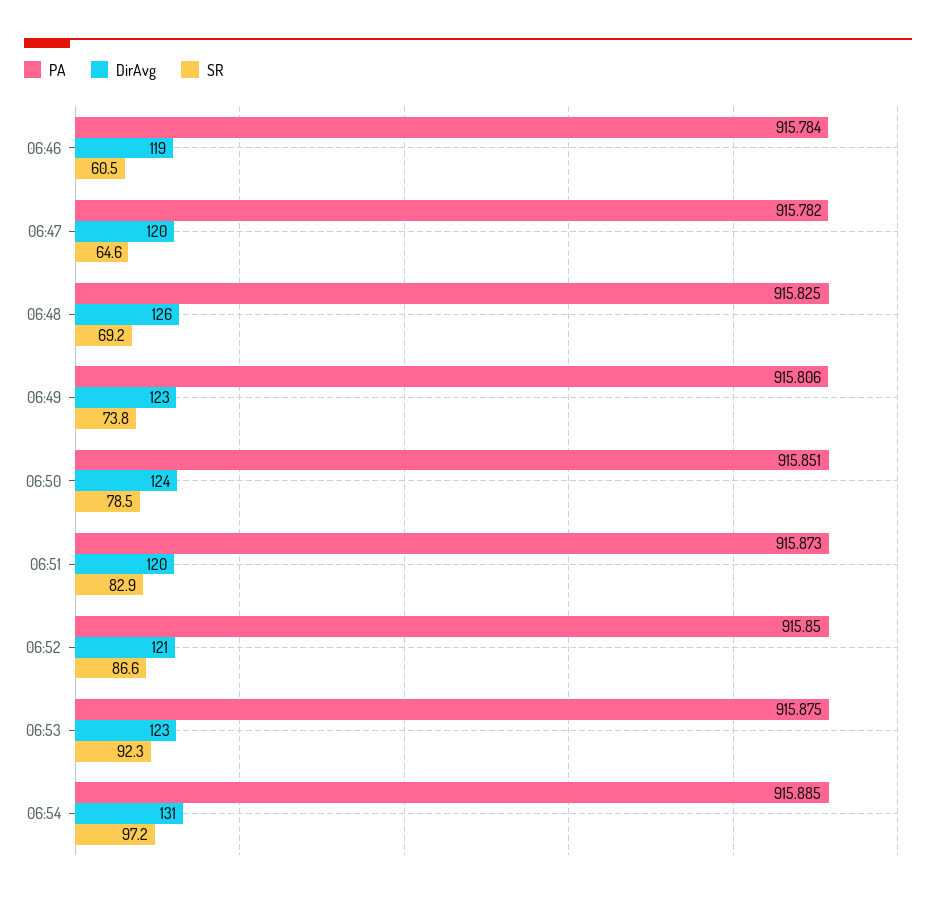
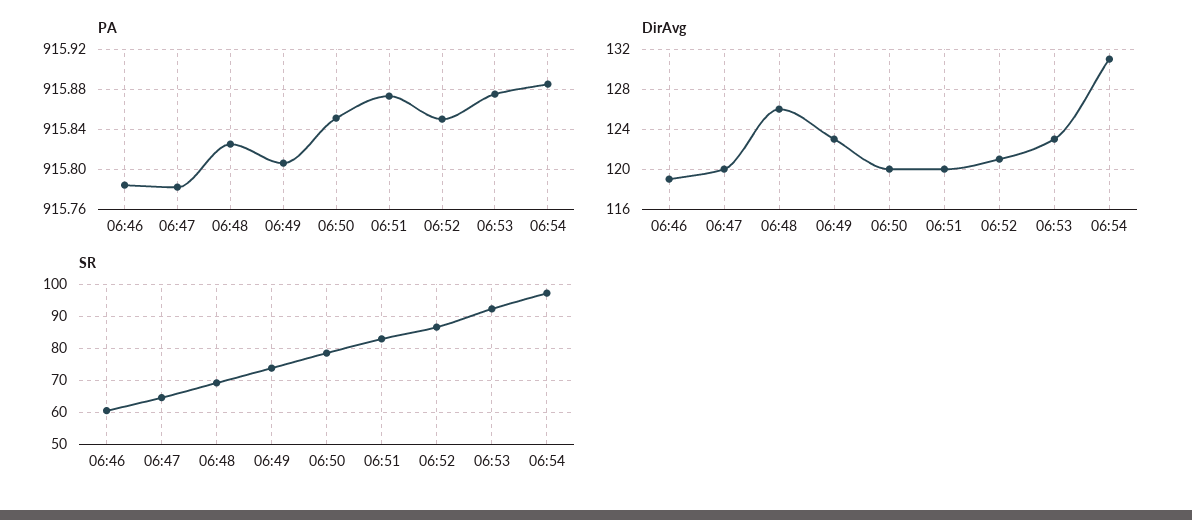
DirAvg, 06:50: 124 -> 120

